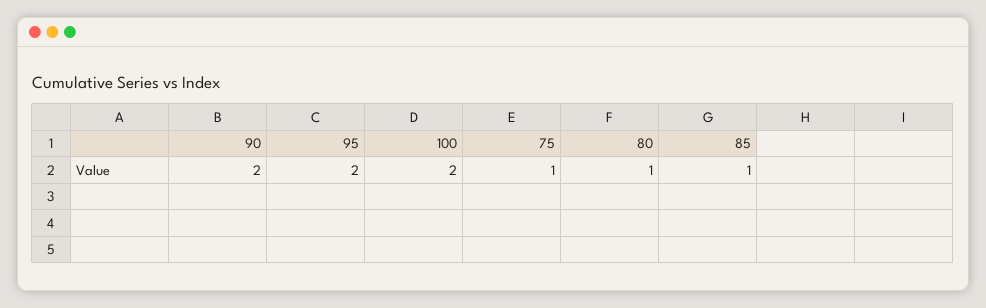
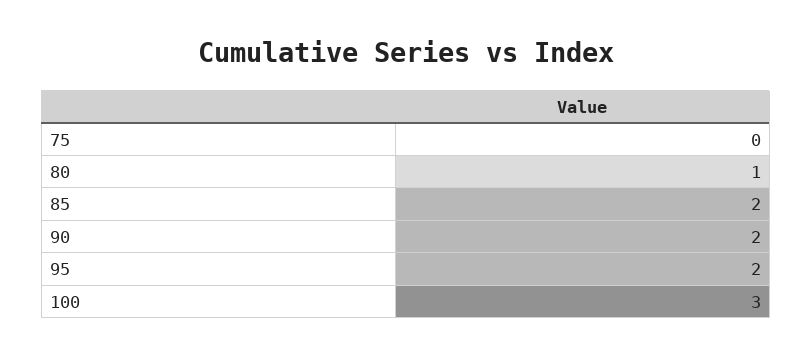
100: 2 -> 3
75: 1 -> 0
85: 1 -> 2

